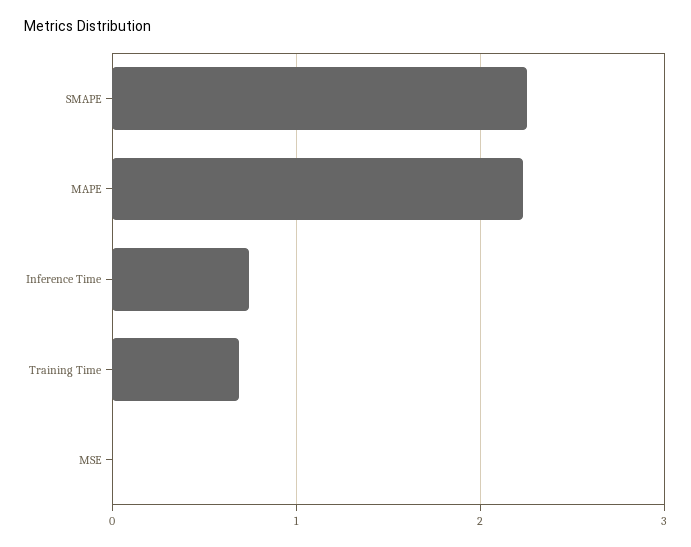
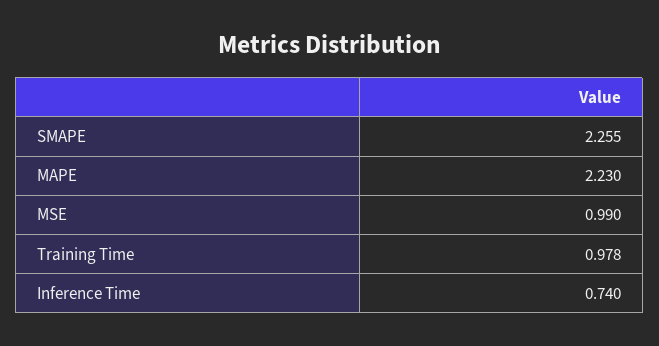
Training Time: 0.7 -> 0.978
MSE: 0 -> 0.99

